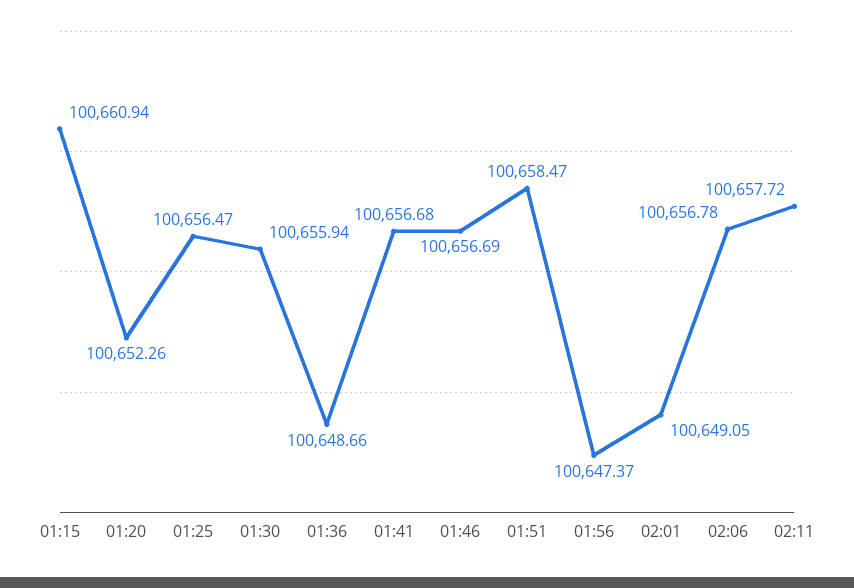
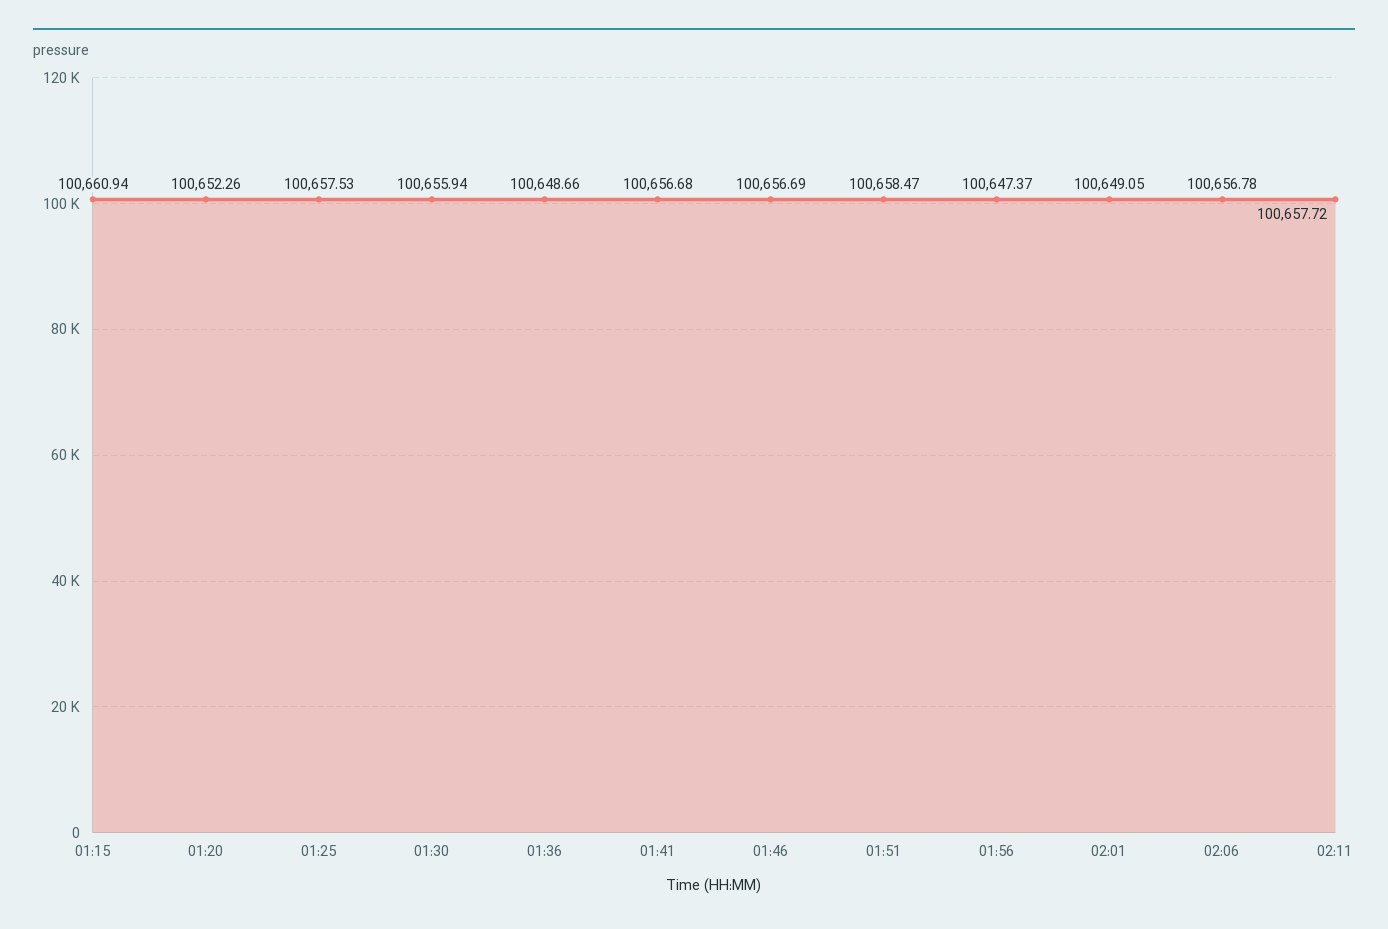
01:25: 100656.47 -> 100657.53

